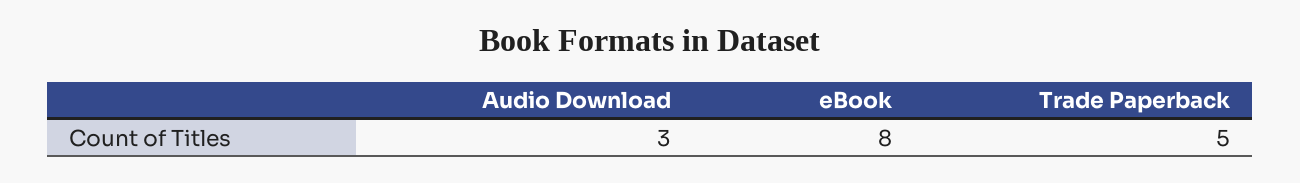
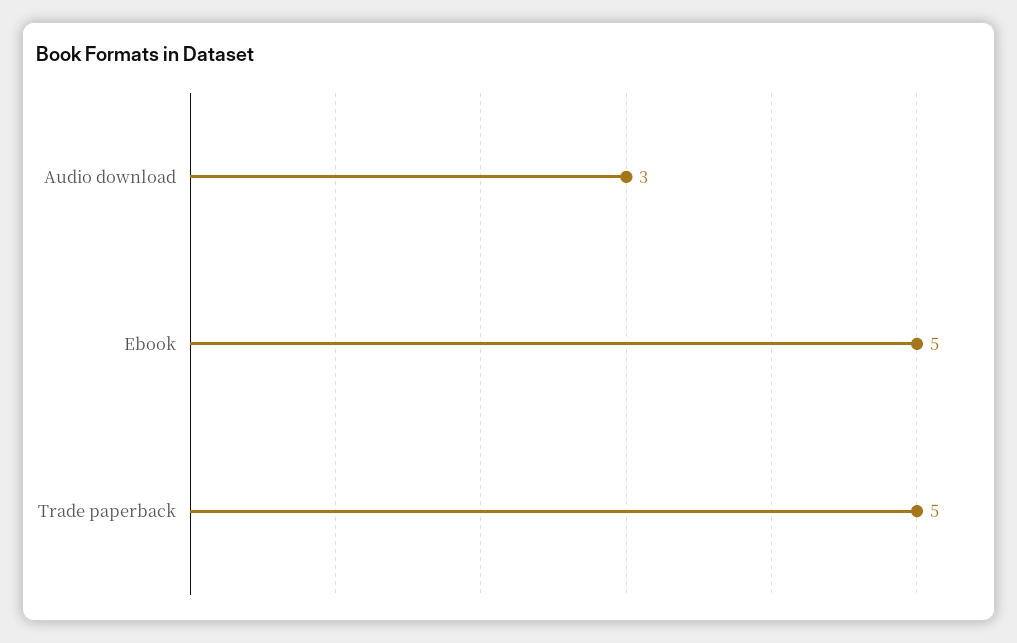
eBook: 8 -> 5

